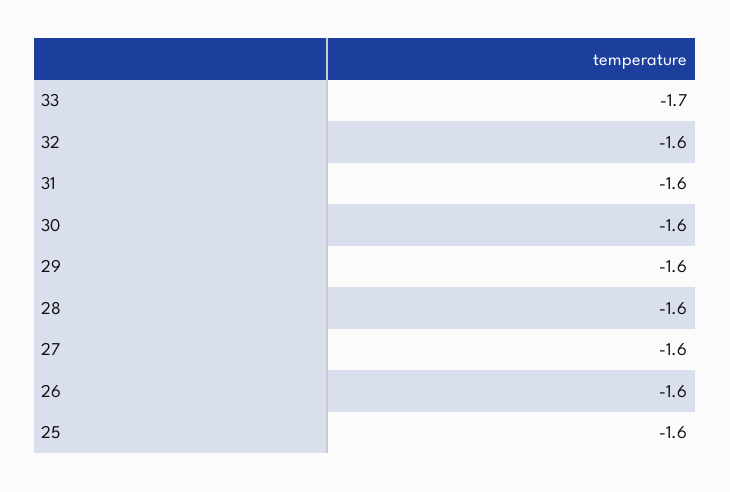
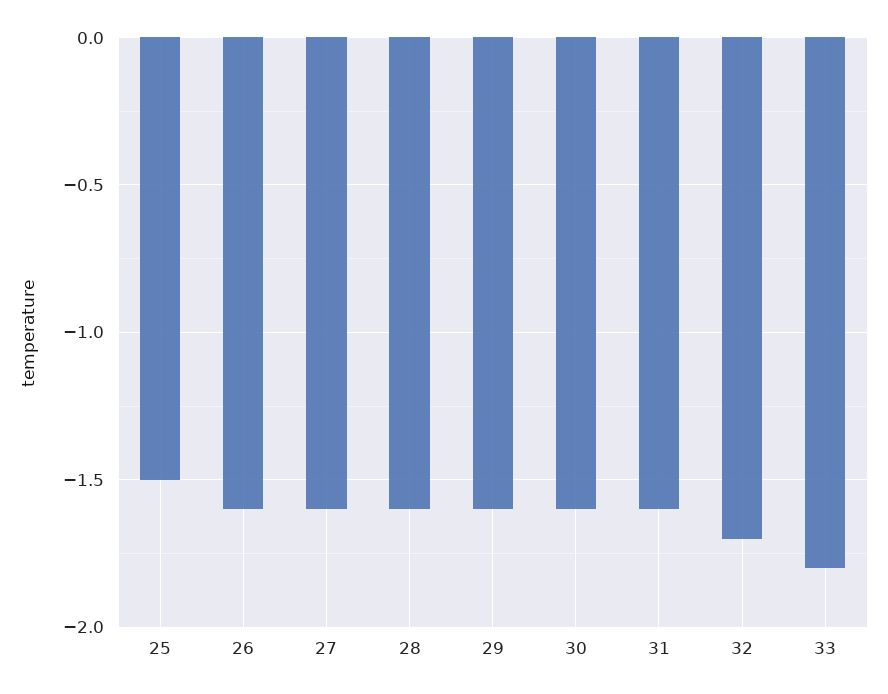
33: -1.7 -> -1.8
32: -1.6 -> -1.7
25: -1.6 -> -1.5

